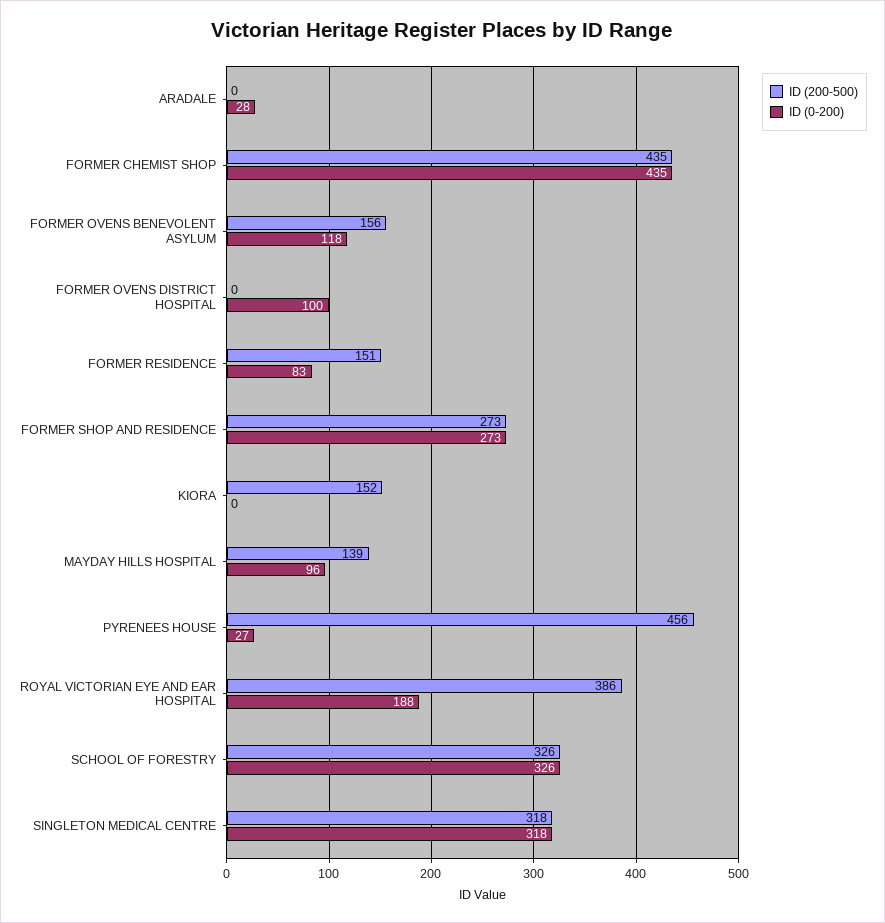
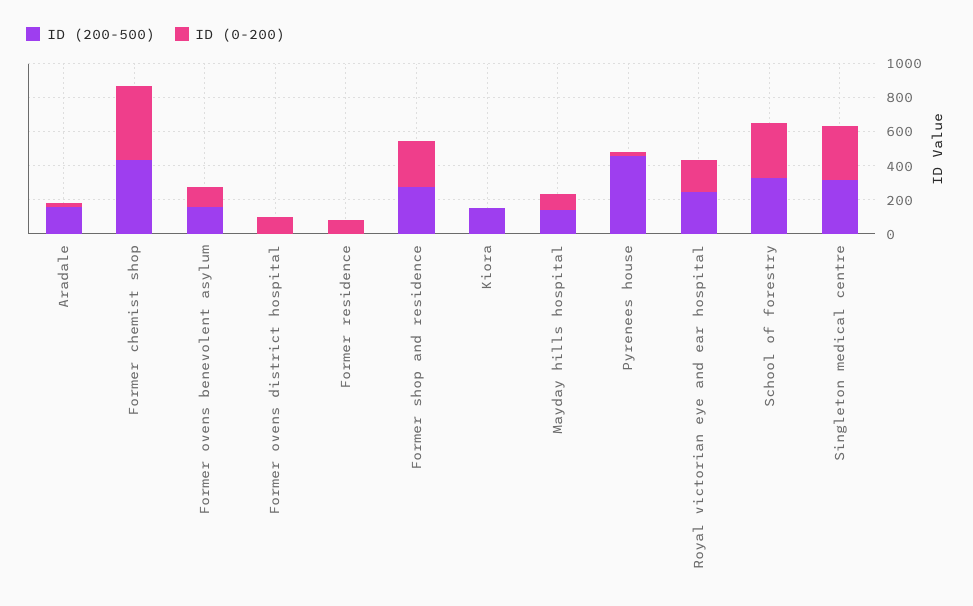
ID (200-500), ARADALE: 0 -> 150
ID (200-500), FORMER RESIDENCE: 151 -> 0
ID (200-500), ROYAL VICTORIAN EYE AND EAR HOSPITAL: 386 -> 250

